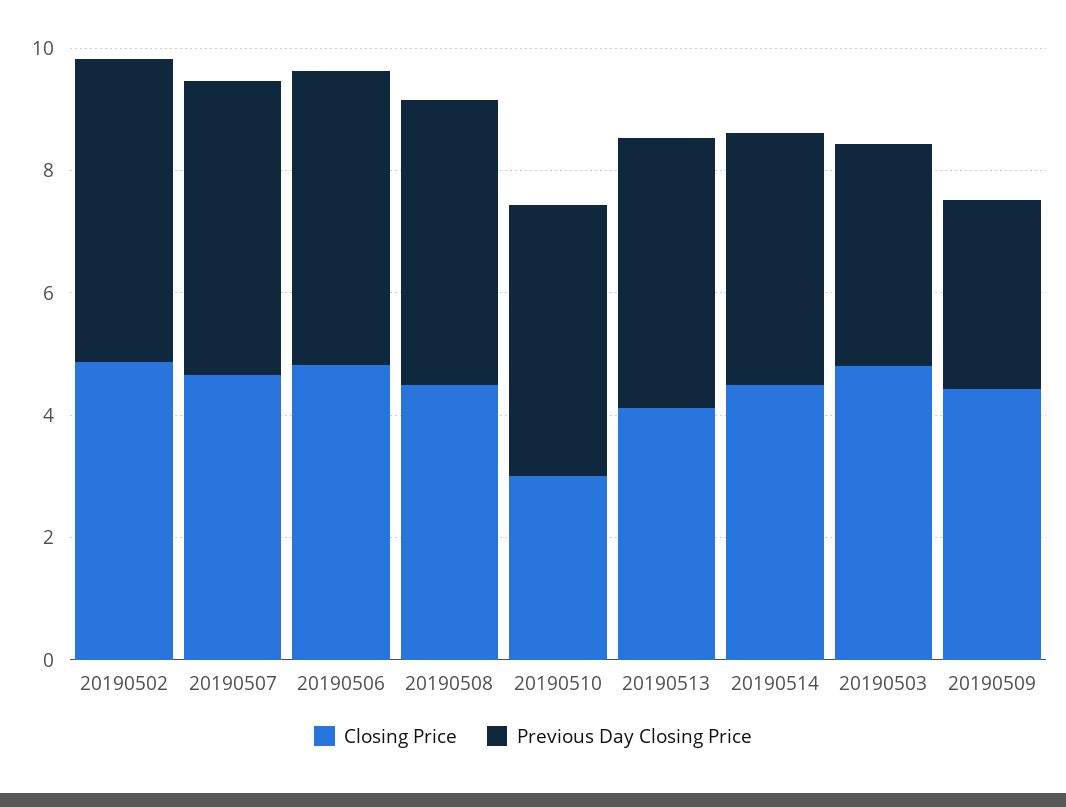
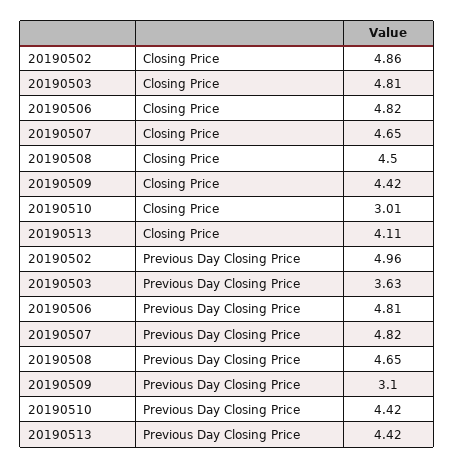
Closing Price, 20190514: 4.5 -> none
Previous Day Closing Price, 20190514: 4 -> none

